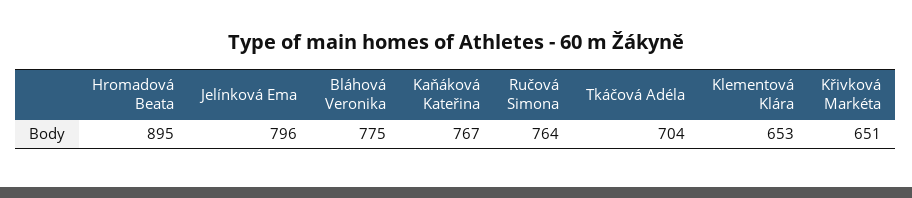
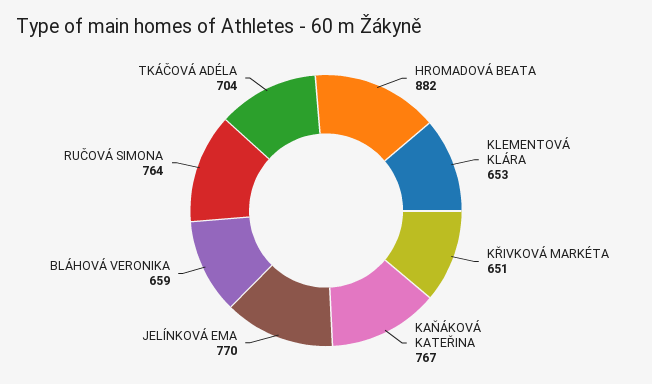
Hromadová Beata: 895 -> 882
Jelínková Ema: 796 -> 770
Bláhová Veronika: 775 -> 659

